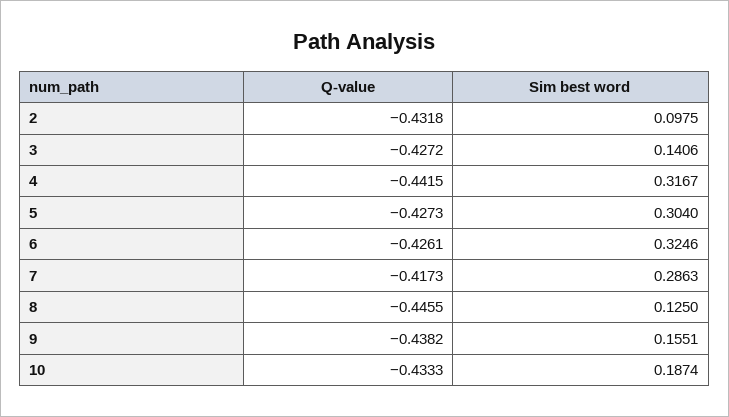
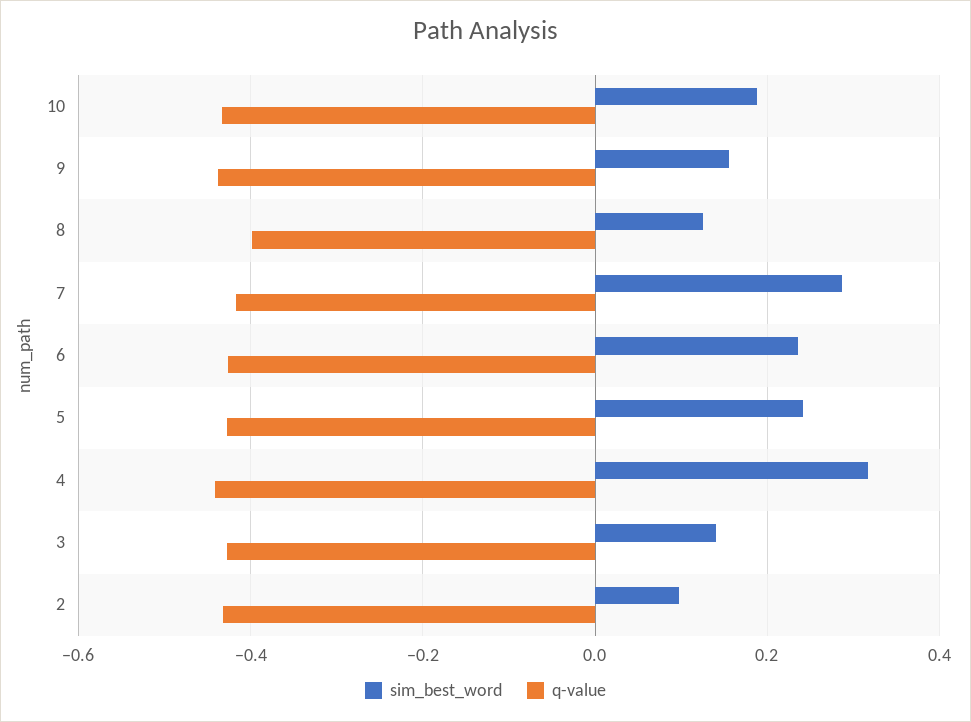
Sim best word, 5: 0.304 -> 0.24
Sim best word, 6: 0.3246 -> 0.24
Q-value, 8: -0.4455 -> -0.4

